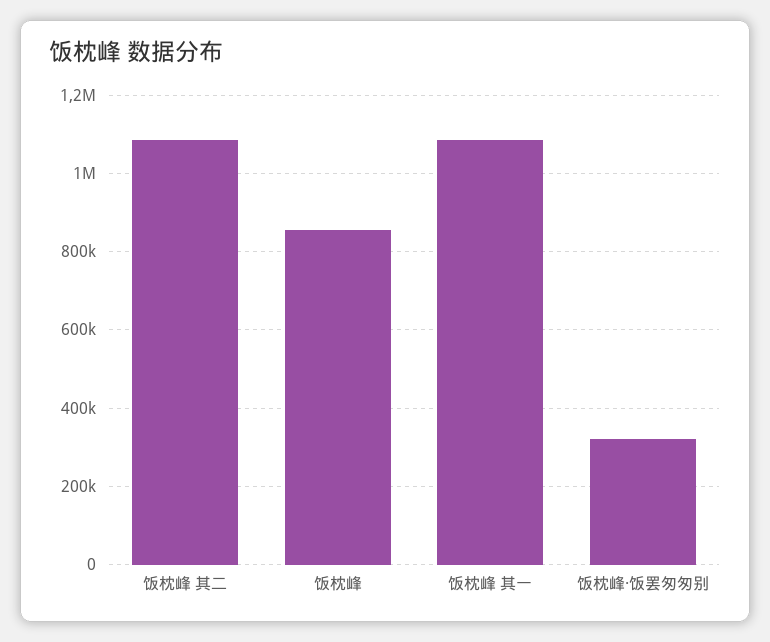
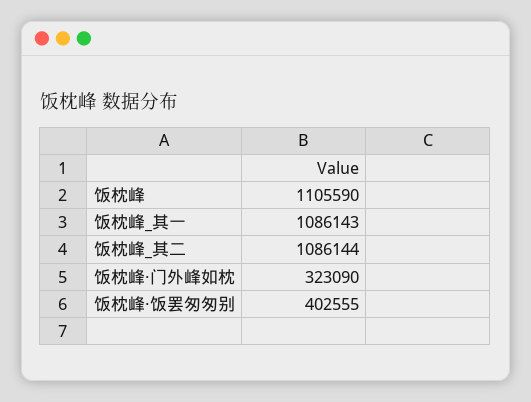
饭枕峰: 860000 -> 1105590
饭枕峰·饭罢匆匆别: 320000 -> 402555
饭枕峰·门外峰如枕: none -> 323090

